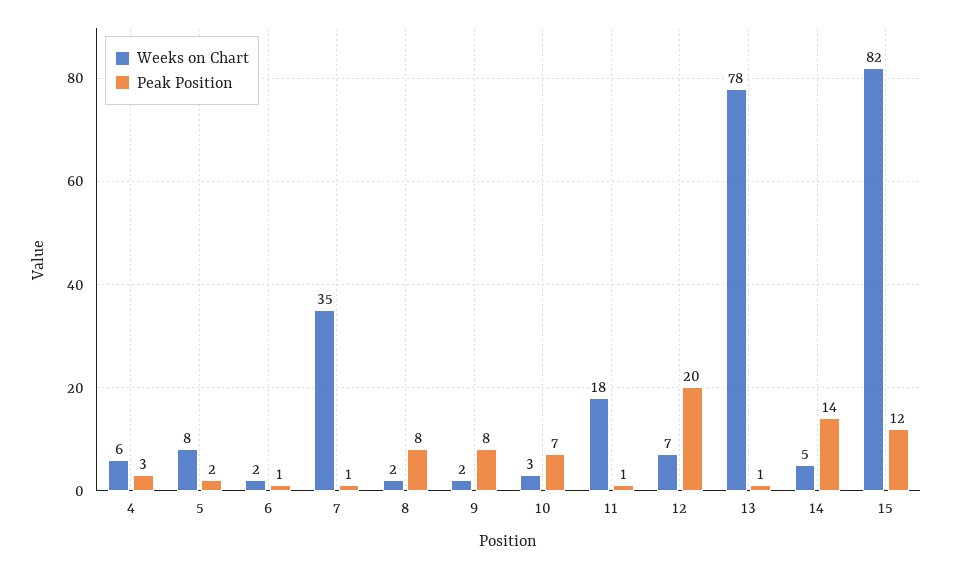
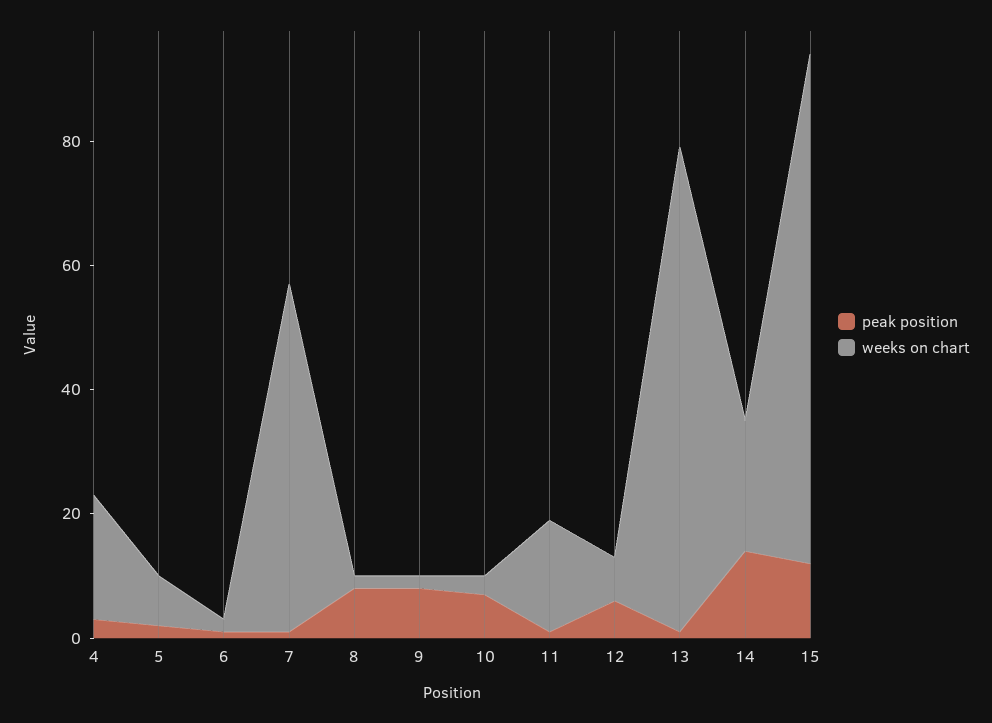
Weeks on Chart, 4: 6 -> 20
Weeks on Chart, 7: 35 -> 55
Peak Position, 12: 20 -> 5
Weeks on Chart, 14: 5 -> 20

